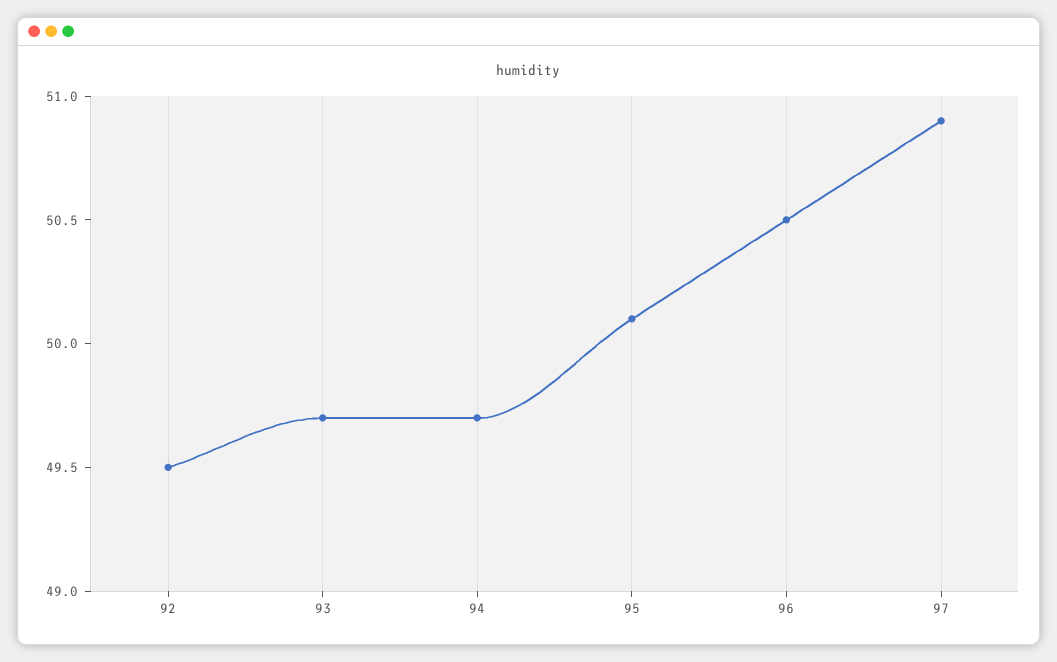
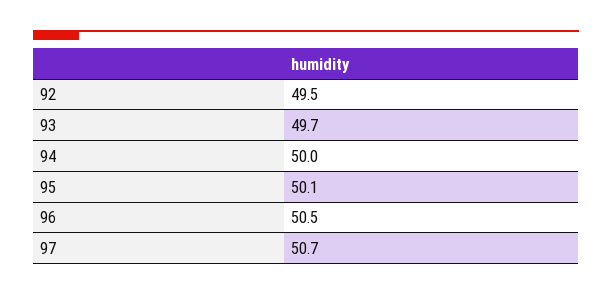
94: 49.7 -> 50
97: 50.9 -> 50.7

